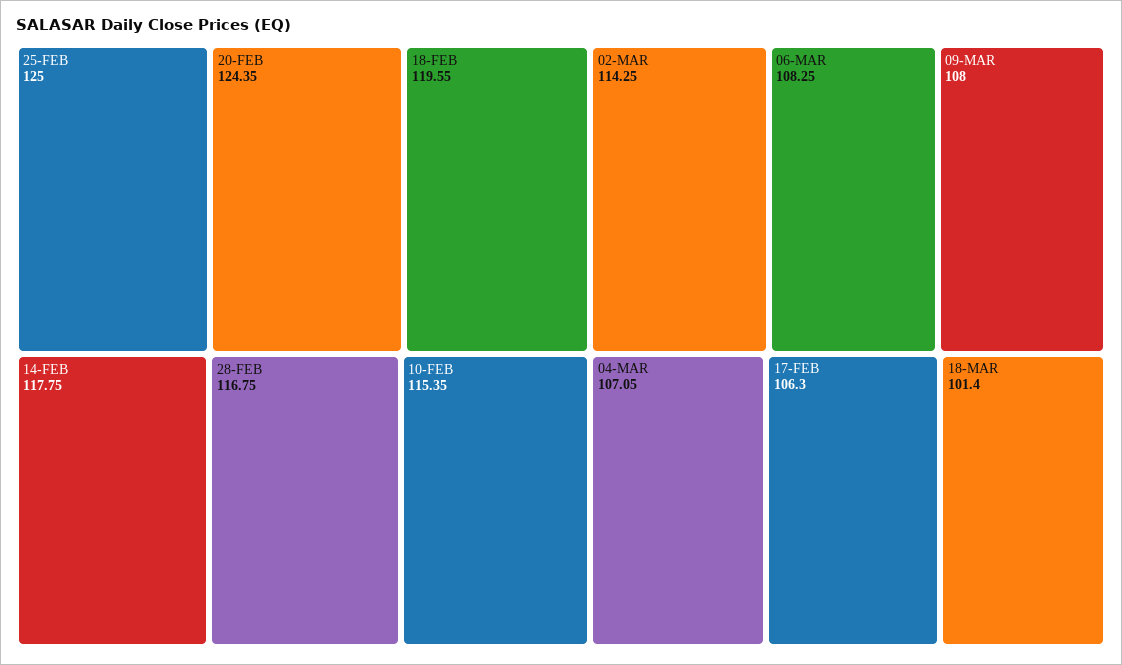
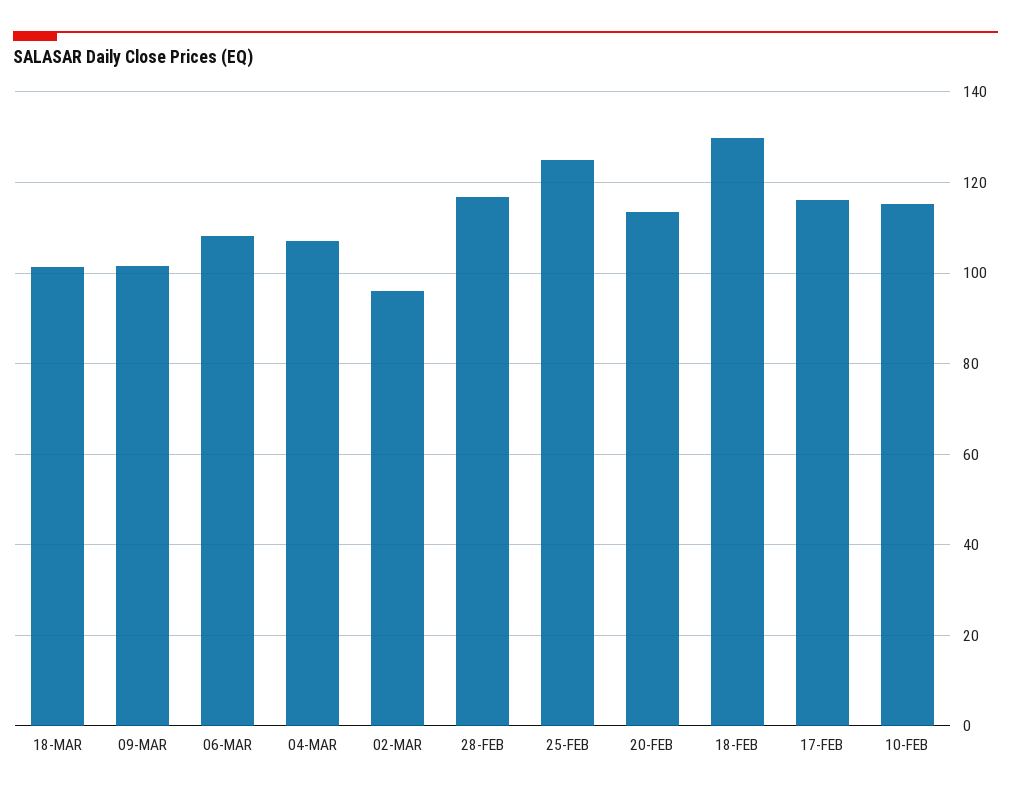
20-FEB: 124.35 -> 114
18-FEB: 119.55 -> 130
14-FEB: 117.75 -> none
02-MAR: 114.25 -> 96
09-MAR: 108 -> 102
17-FEB: 106.3 -> 116

